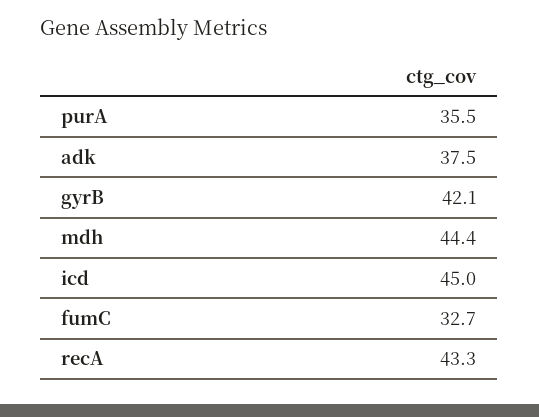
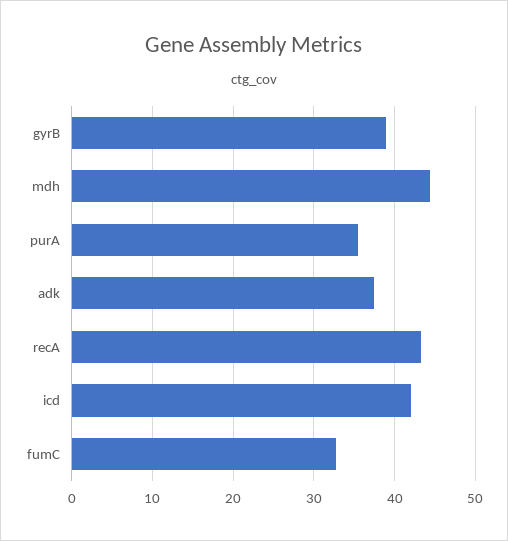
gyrB: 42.1 -> 39
icd: 45 -> 42

